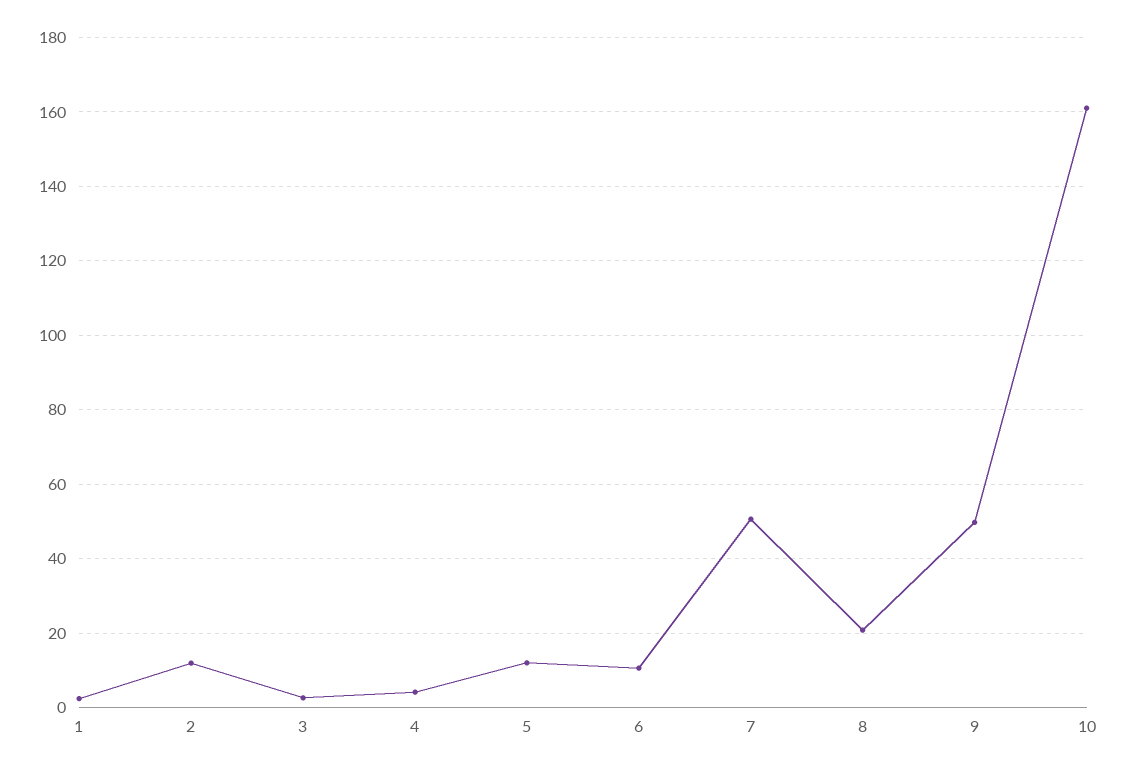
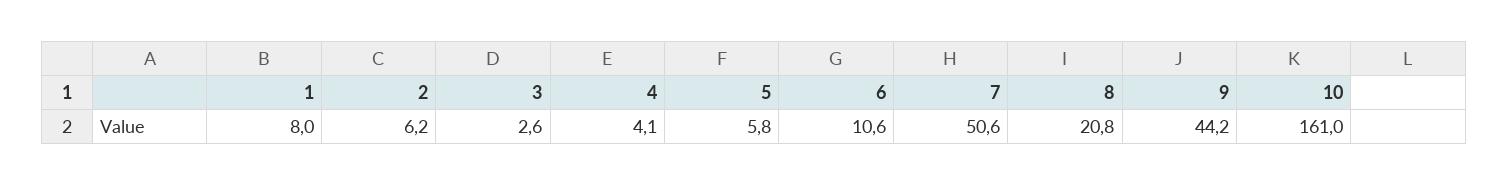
1: 2 -> 8
2: 12 -> 6.2
5: 12 -> 5.8
9: 50 -> 44.2

